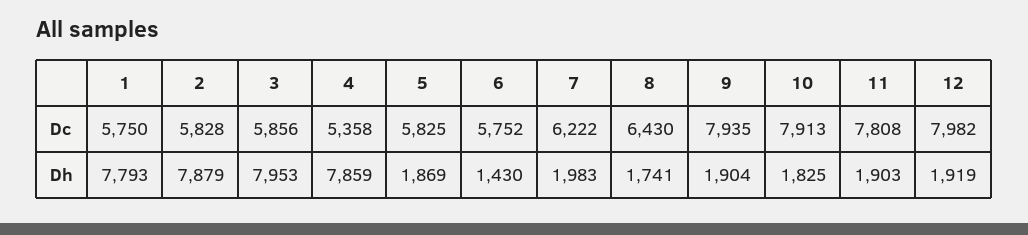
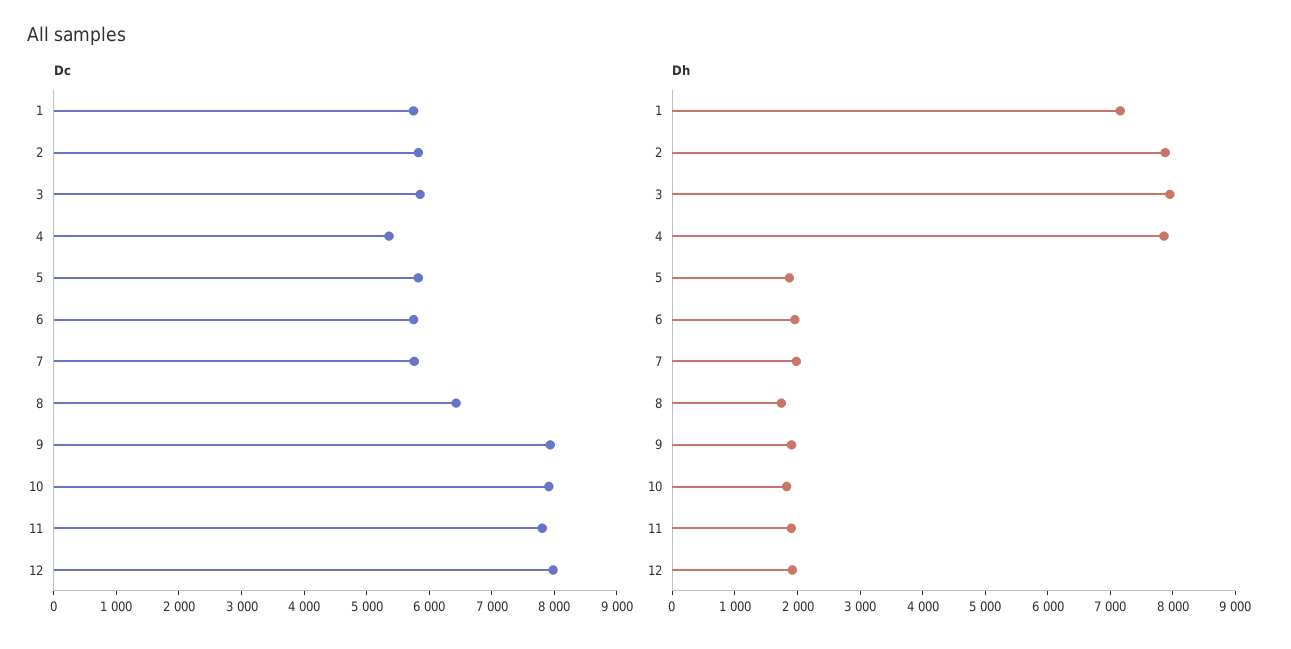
Dc, 7: 6222 -> 5800
Dh, 1: 7793 -> 7200
Dh, 6: 1430 -> 2000

